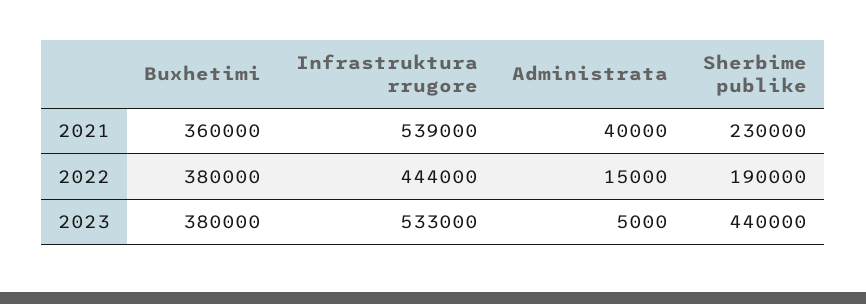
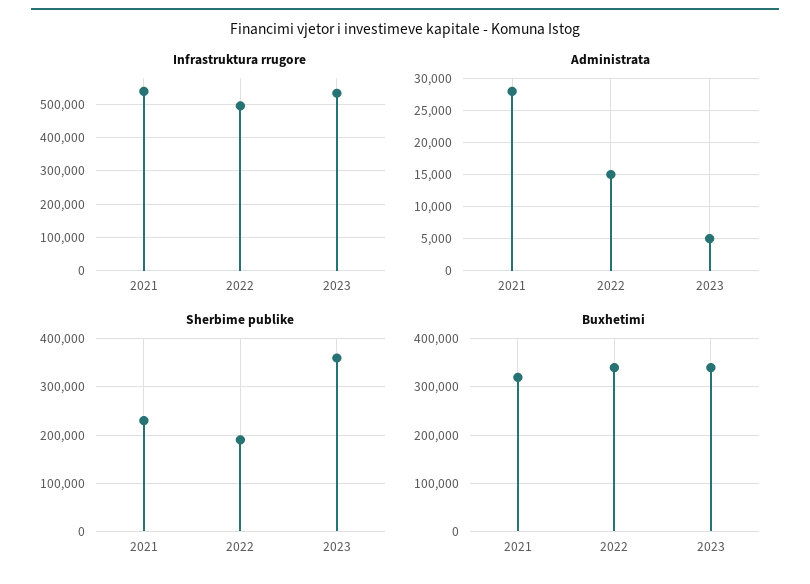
Buxhetimi, 2021: 360000 -> 320000
Administrata, 2021: 40000 -> 28000
Buxhetimi, 2022: 380000 -> 340000
Infrastruktura rrugore, 2022: 444000 -> 500000
Buxhetimi, 2023: 380000 -> 340000
Sherbime publike, 2023: 440000 -> 360000

